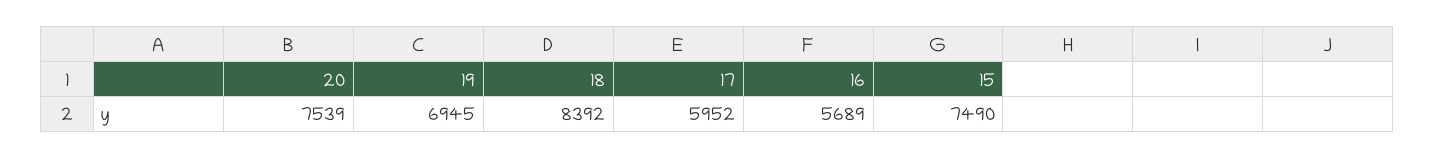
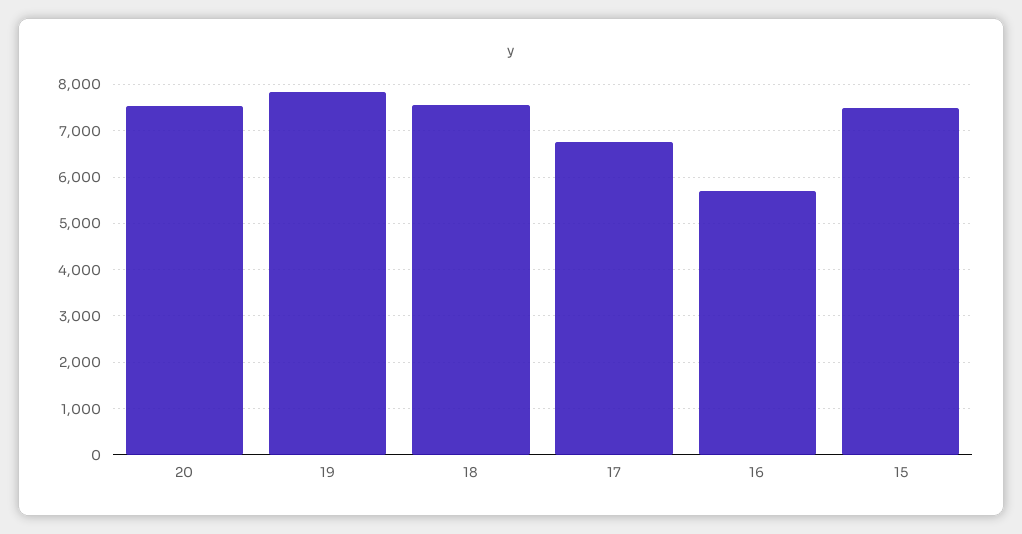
19: 6945 -> 7800
18: 8392 -> 7600
17: 5952 -> 6800

